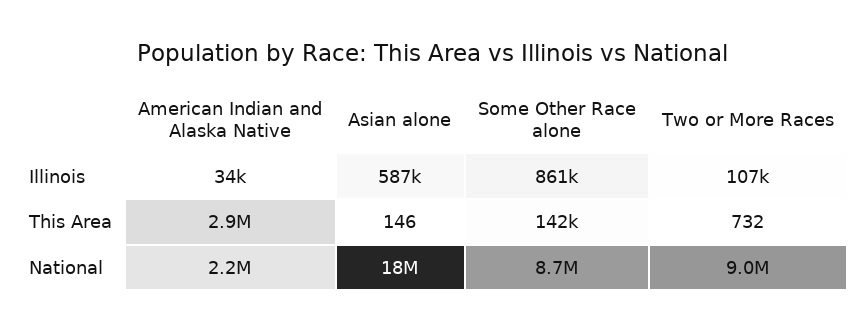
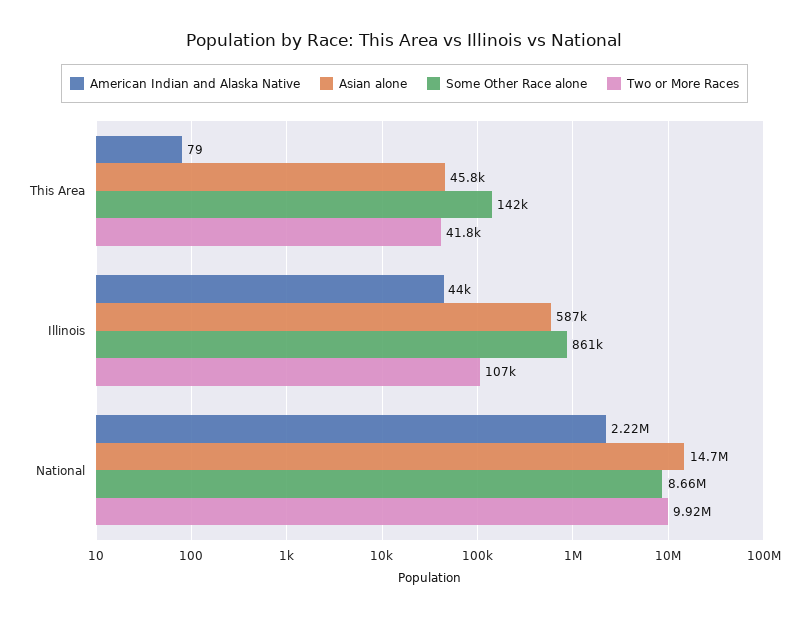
American Indian and Alaska Native, Illinois: 34000 -> 44000
American Indian and Alaska Native, This Area: 2900000 -> 79
Asian alone, This Area: 146 -> 45800
Two or More Races, This Area: 732 -> 41800
Asian alone, National: 18000000 -> 14700000
Two or More Races, National: 9000000 -> 9920000

